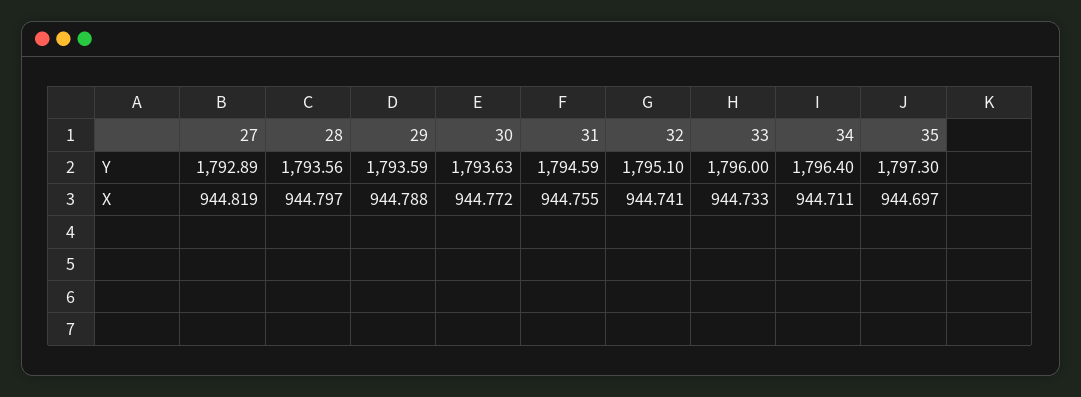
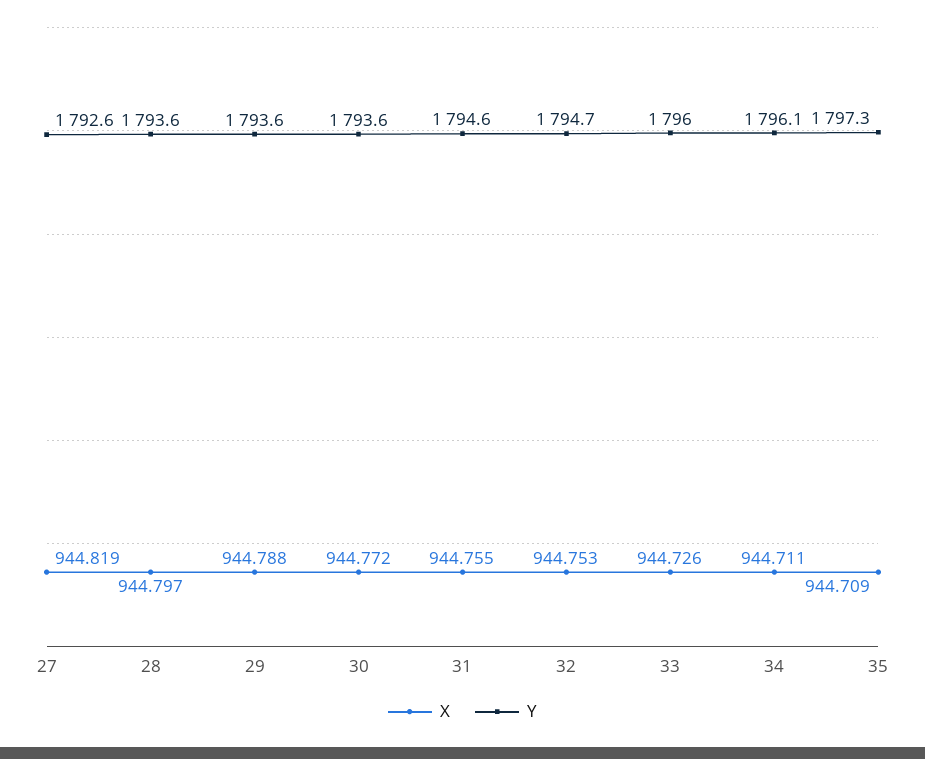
Y, 27: 1792.89 -> 1792.6
Y, 32: 1795.1 -> 1794.7
Y, 34: 1796.4 -> 1796.1
X, 32: 944.741 -> 944.753
X, 33: 944.733 -> 944.726
X, 35: 944.697 -> 944.709

